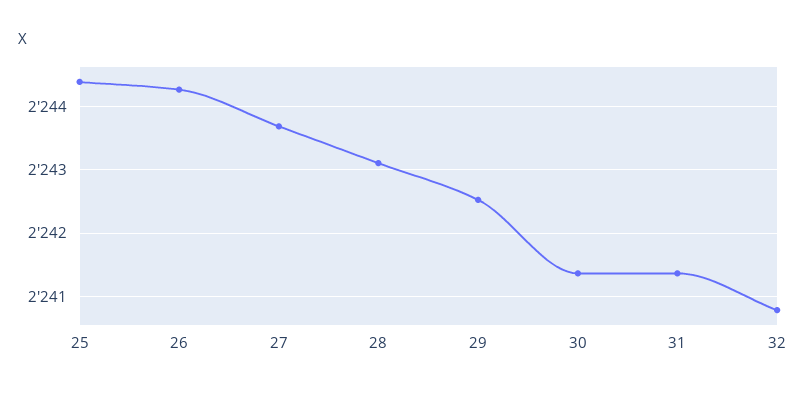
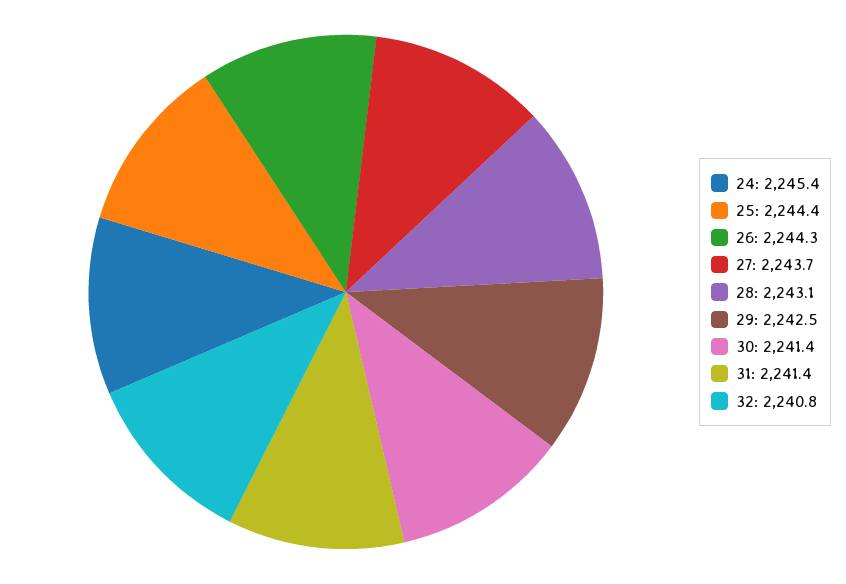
24: none -> 2245.4

